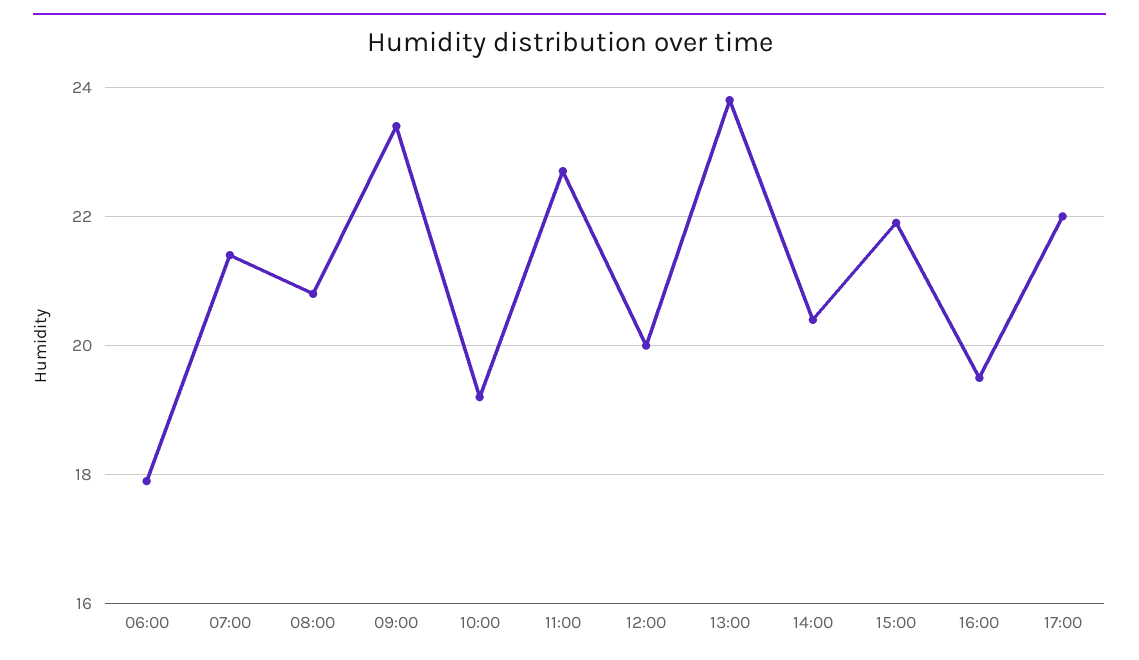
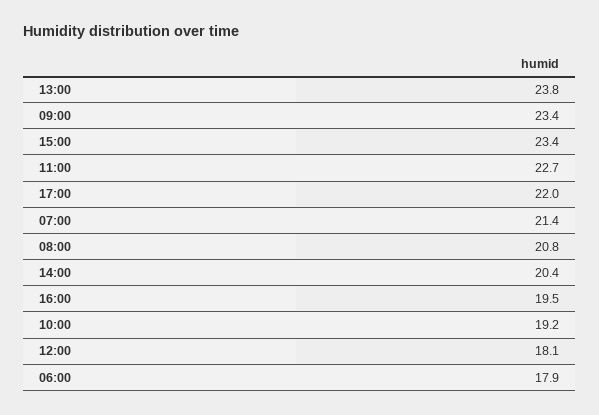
12:00: 20 -> 18.1
15:00: 22 -> 23.4

